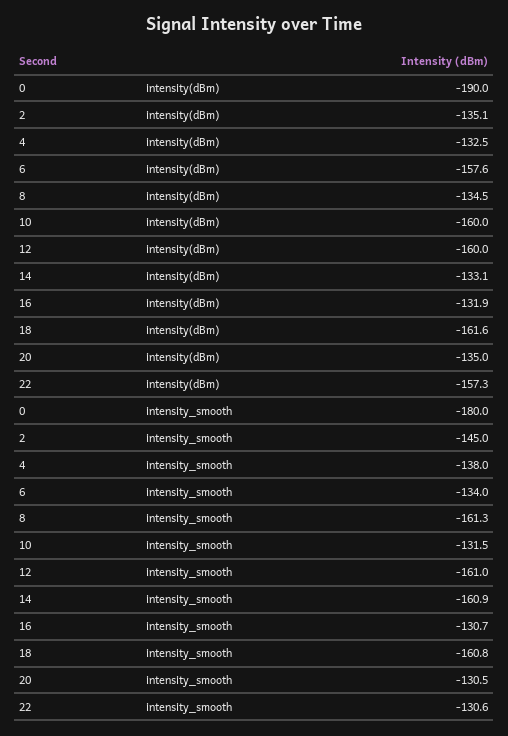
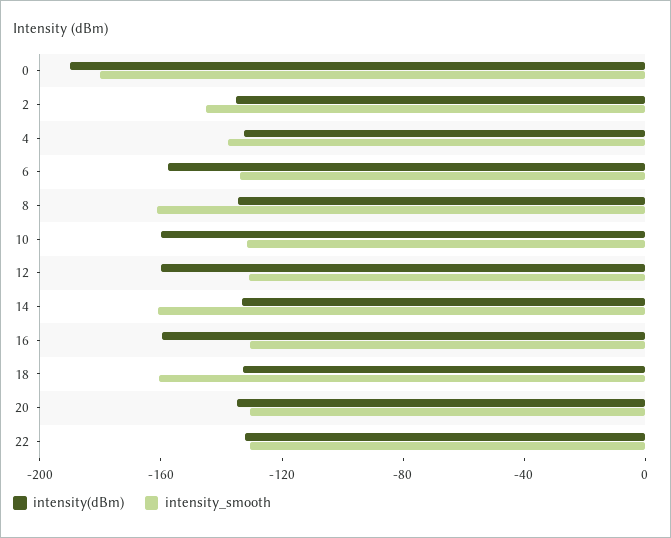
intensity(dBm), 16: -131.9 -> -160
intensity(dBm), 18: -161.6 -> -130
intensity(dBm), 22: -157.3 -> -130
intensity_smooth, 12: -161 -> -130

